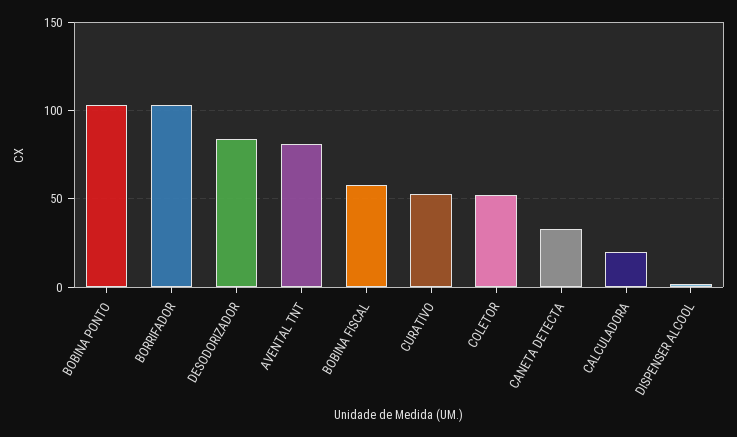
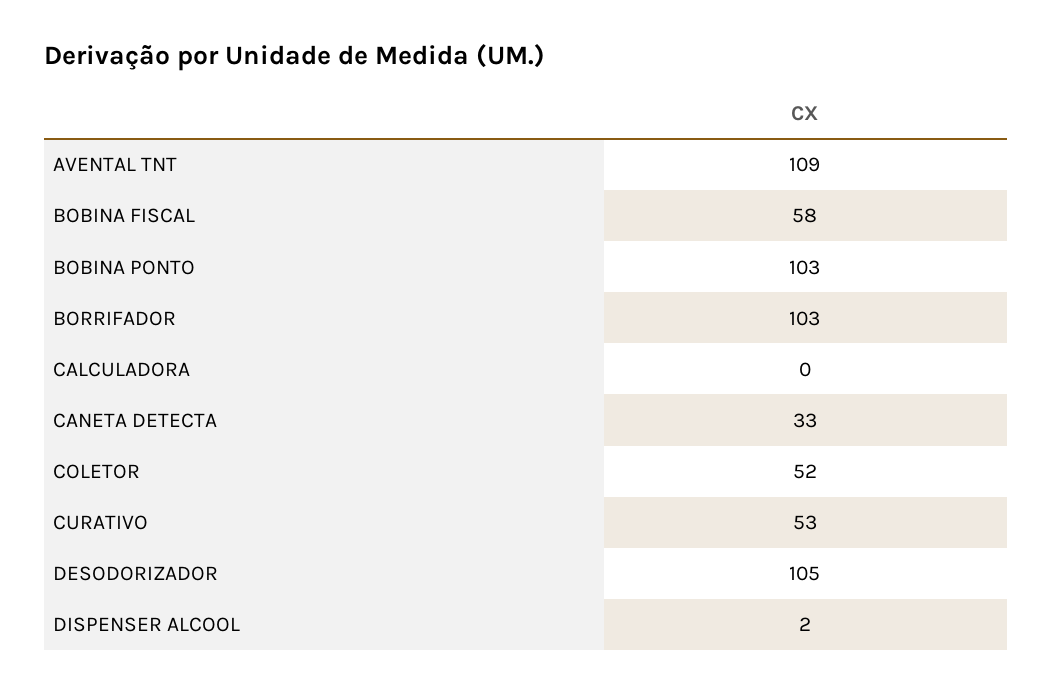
DESODORIZADOR: 85 -> 105
AVENTAL TNT: 80 -> 109
CALCULADORA: 20 -> 0

